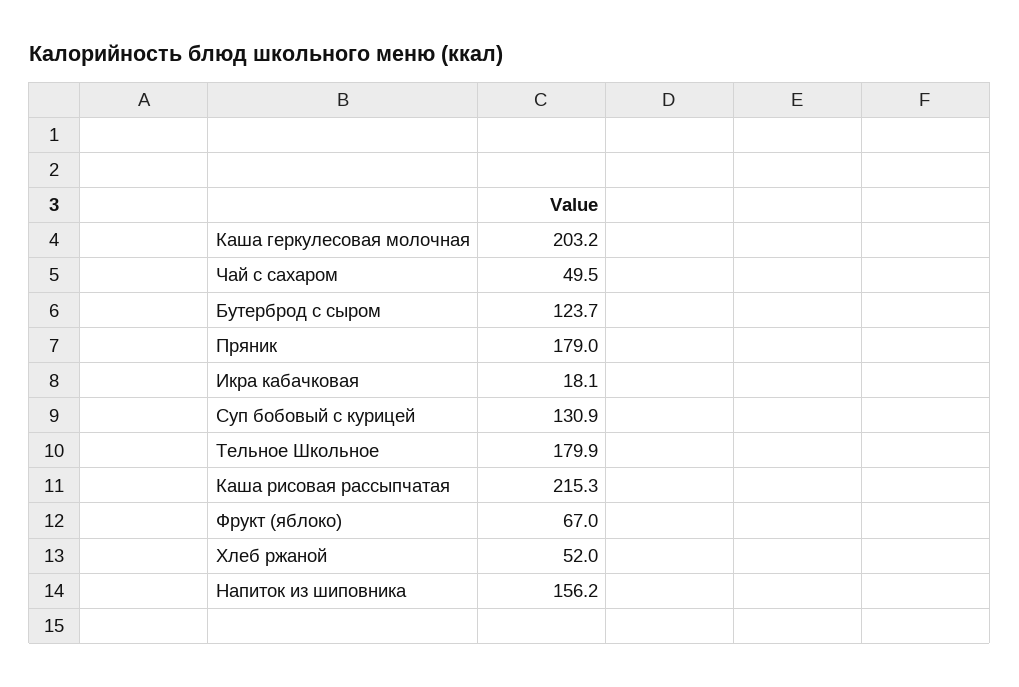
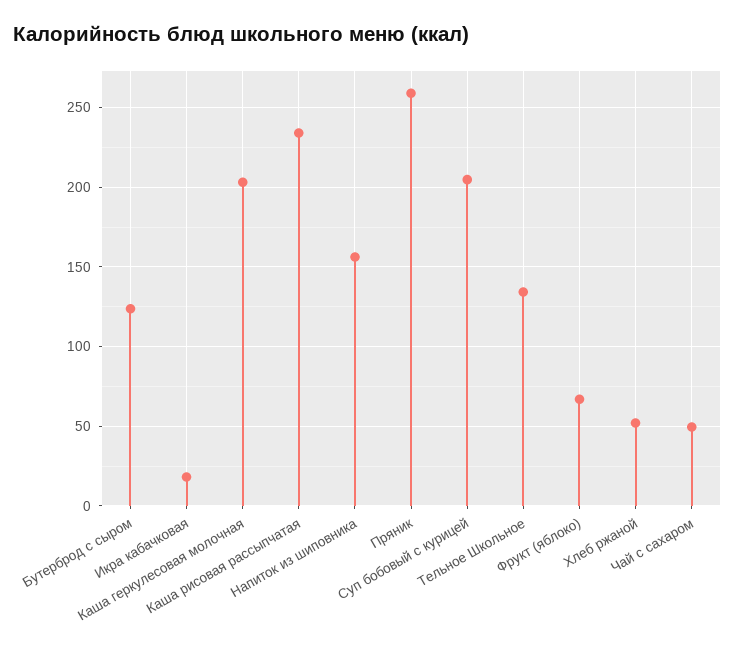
Пряник: 179 -> 260
Суп бобовый с курицей: 130.9 -> 205
Тельное Школьное: 179.9 -> 135
Каша рисовая рассыпчатая: 215.3 -> 235

